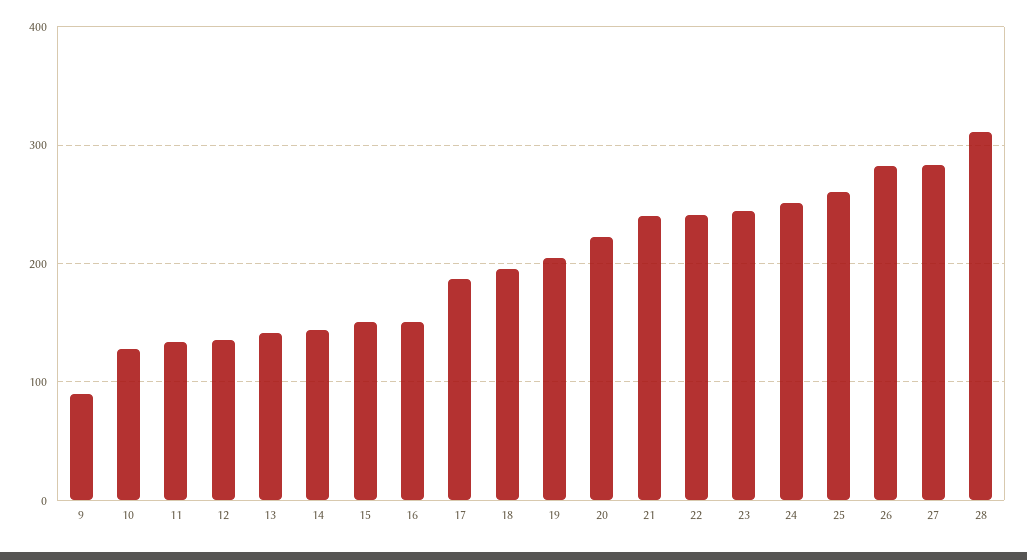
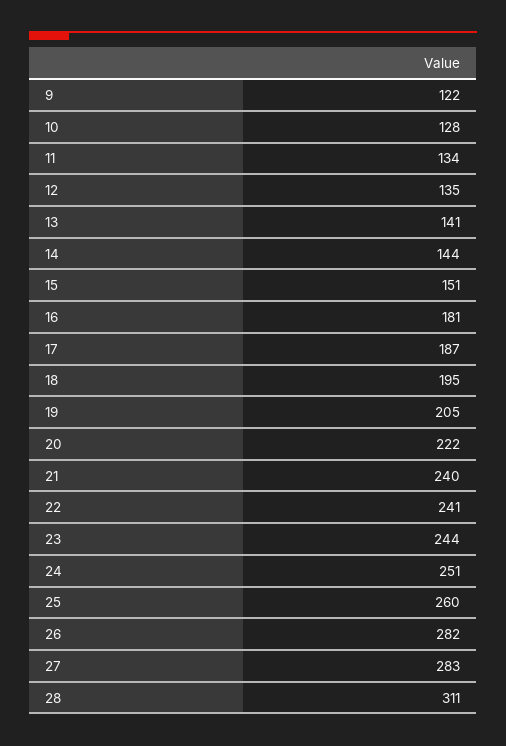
9: 90 -> 122
16: 150 -> 181

